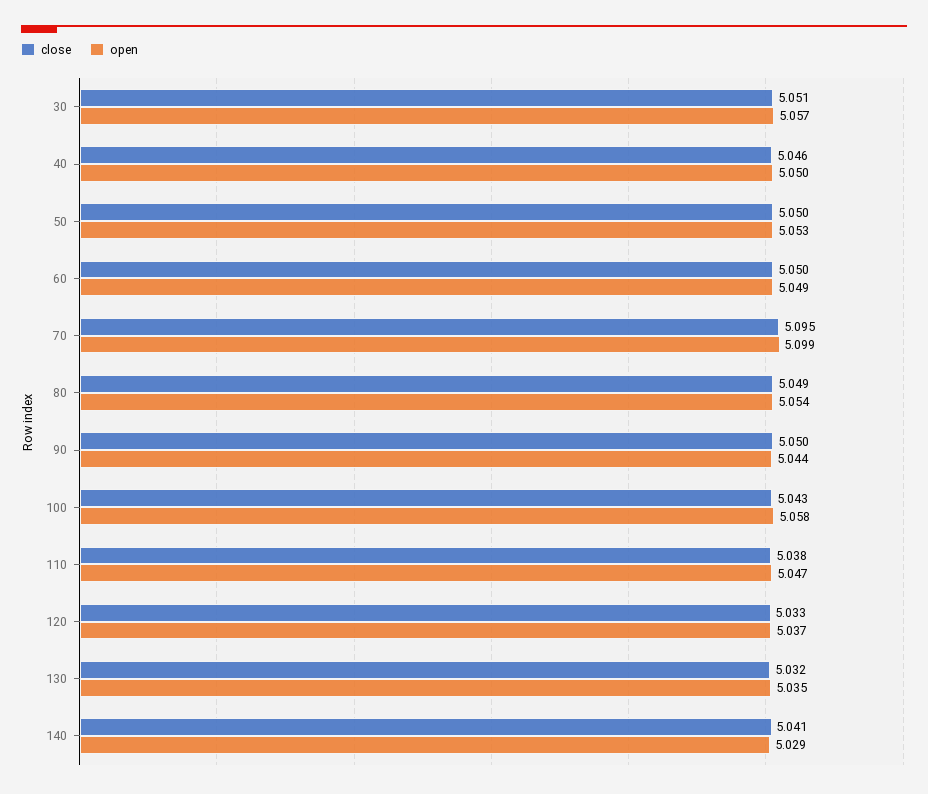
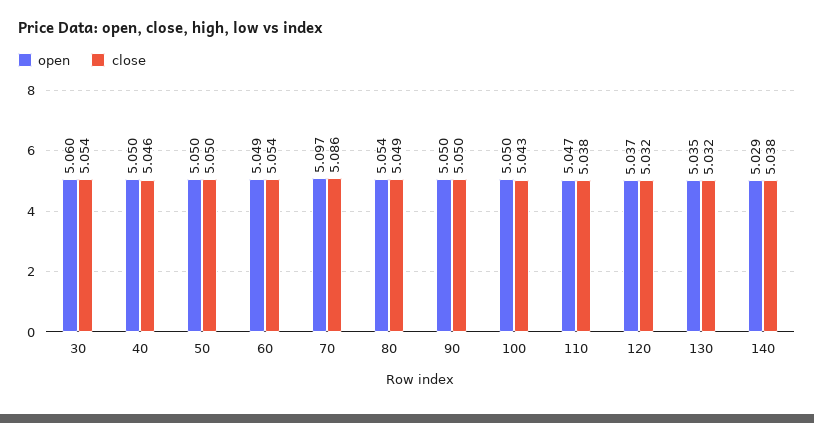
close, 30: 5.051 -> 5.054
open, 30: 5.057 -> 5.06
open, 50: 5.053 -> 5.05
close, 60: 5.05 -> 5.054
close, 70: 5.095 -> 5.086
open, 70: 5.099 -> 5.097
open, 90: 5.044 -> 5.05
open, 100: 5.058 -> 5.05
close, 120: 5.033 -> 5.032
close, 140: 5.041 -> 5.038

